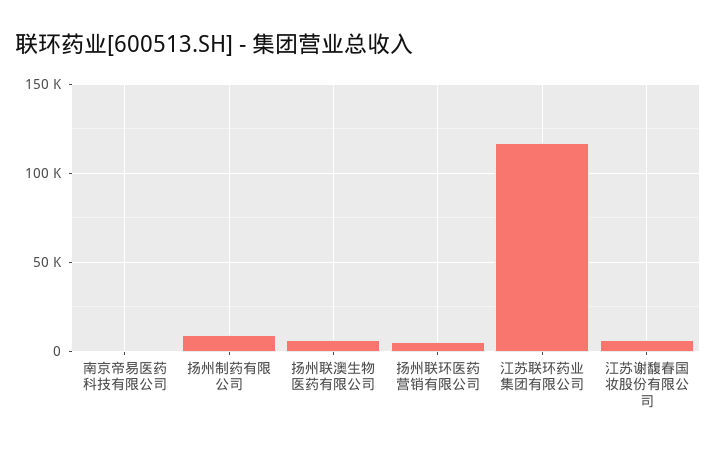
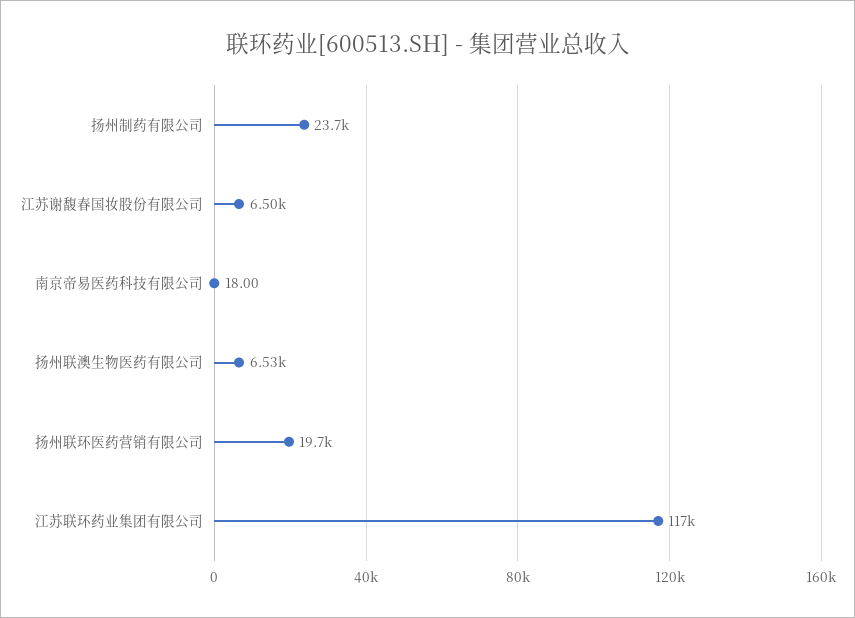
扬州制药有限公司: 10000 -> 23700
扬州联环医药营销有限公司: 5000 -> 19700

